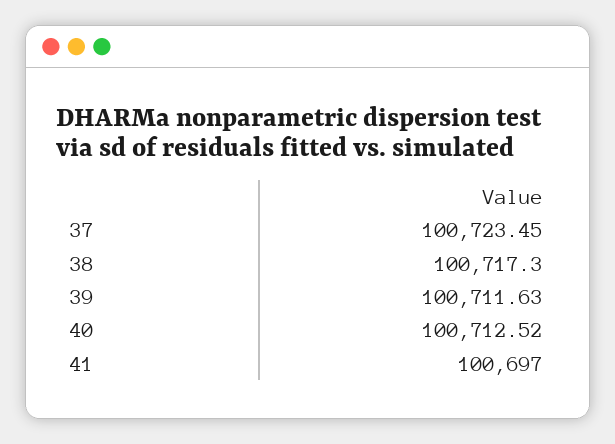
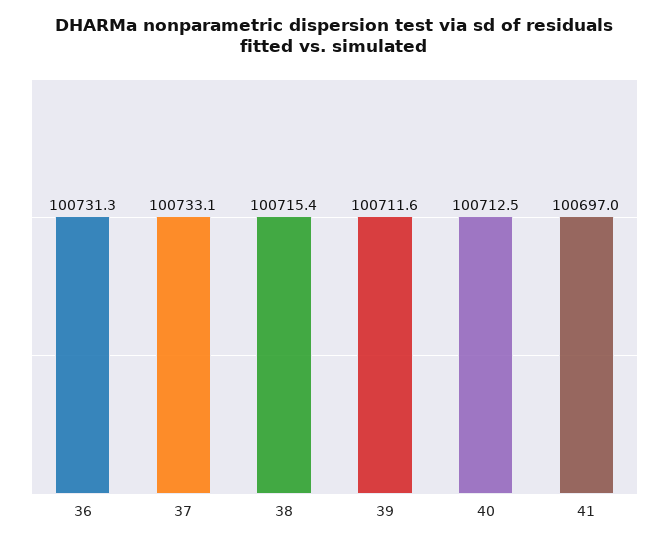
37: 100723.45 -> 100733.1
38: 100717.3 -> 100715.4
36: none -> 100731.3

